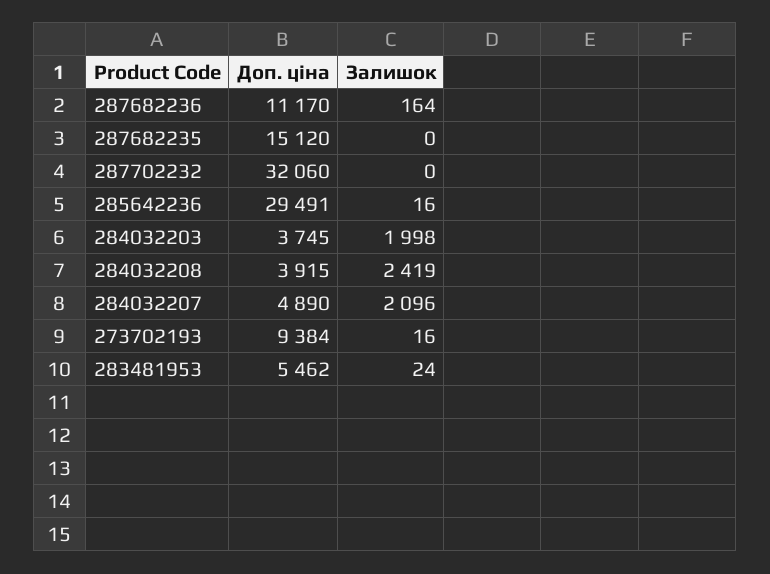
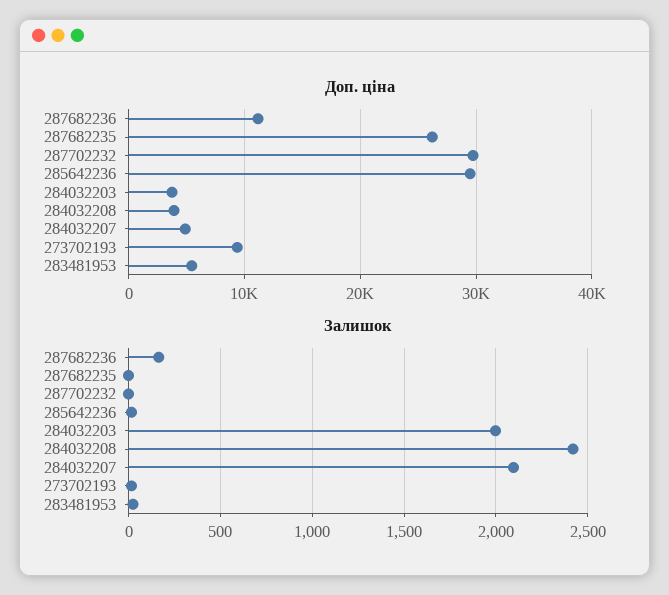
Доп. ціна, 287682235: 15120 -> 26000
Доп. ціна, 287702232: 32060 -> 30000

